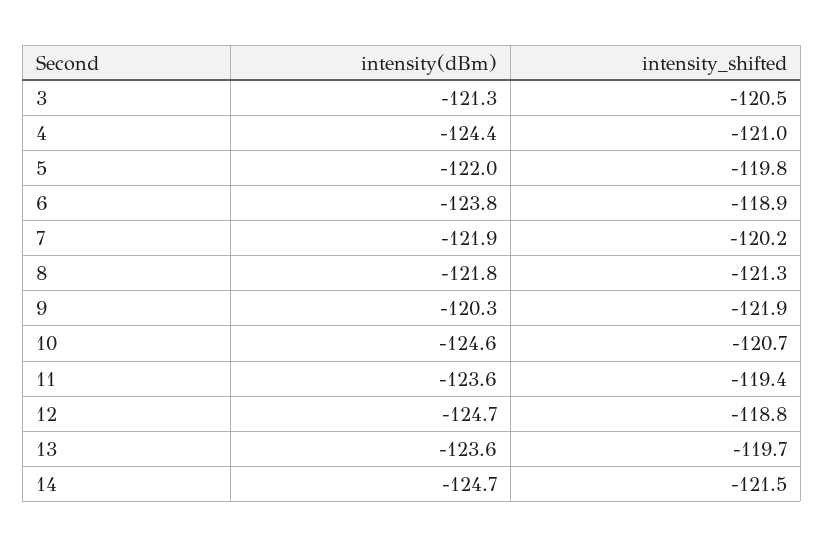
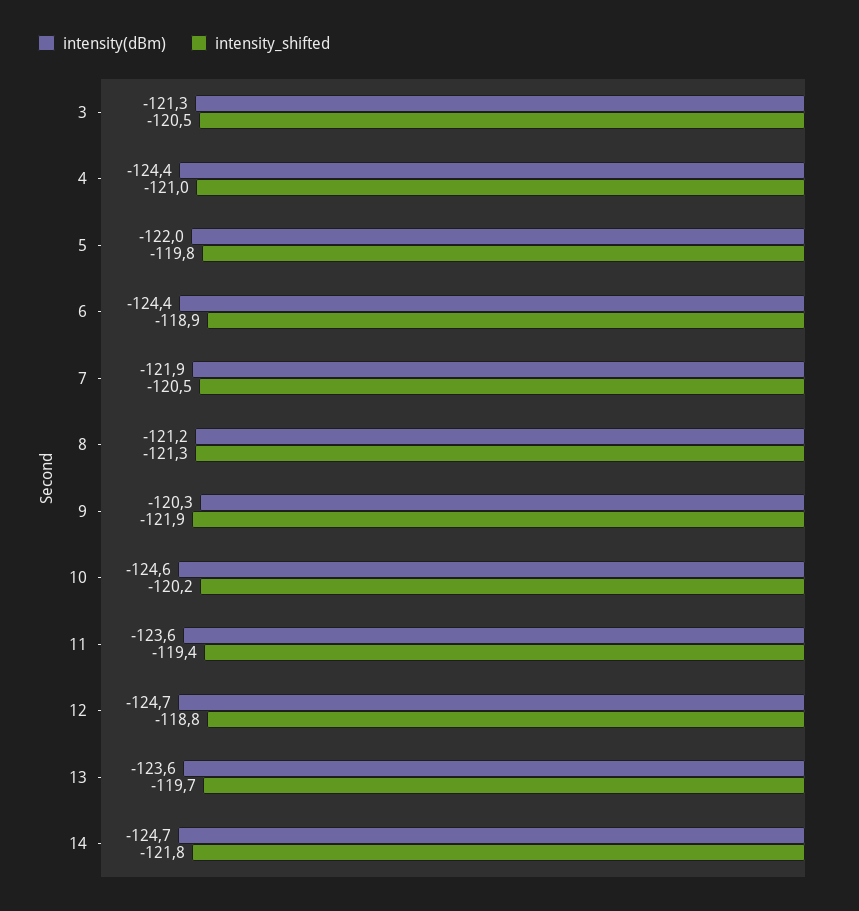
intensity(dBm), 6: -123.8 -> -124.4
intensity_shifted, 7: -120.2 -> -120.5
intensity(dBm), 8: -121.8 -> -121.2
intensity_shifted, 10: -120.7 -> -120.2
intensity_shifted, 14: -121.5 -> -121.8

